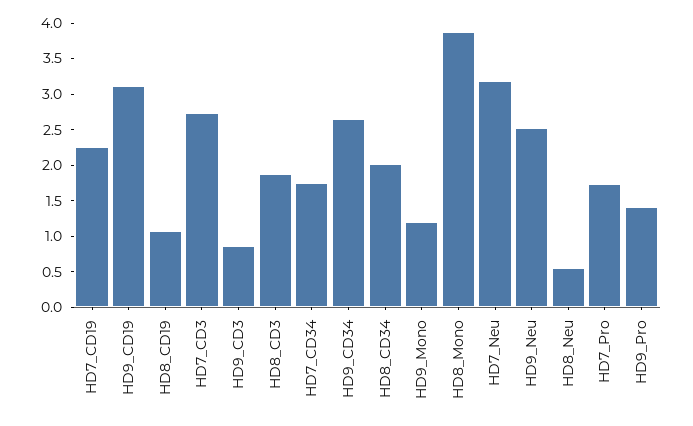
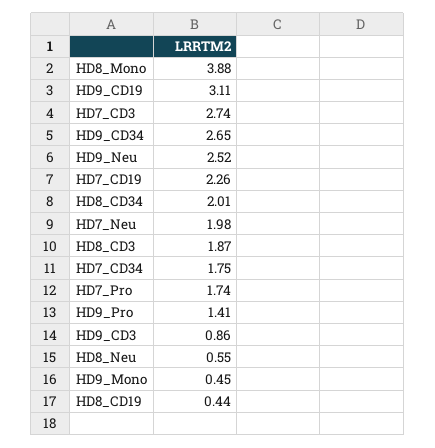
HD8_CD19: 1 -> 0.44
HD9_Mono: 1.25 -> 0.45
HD7_Neu: 3.25 -> 1.98

